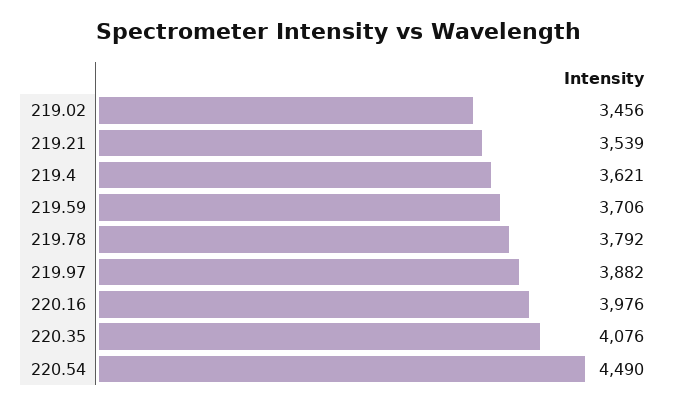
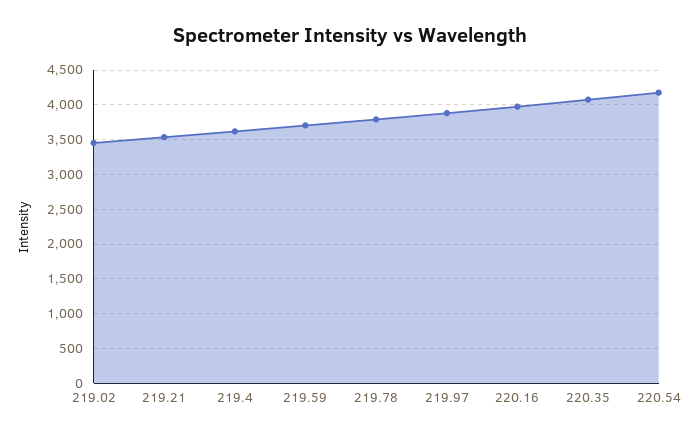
220.54: 4490 -> 4200

